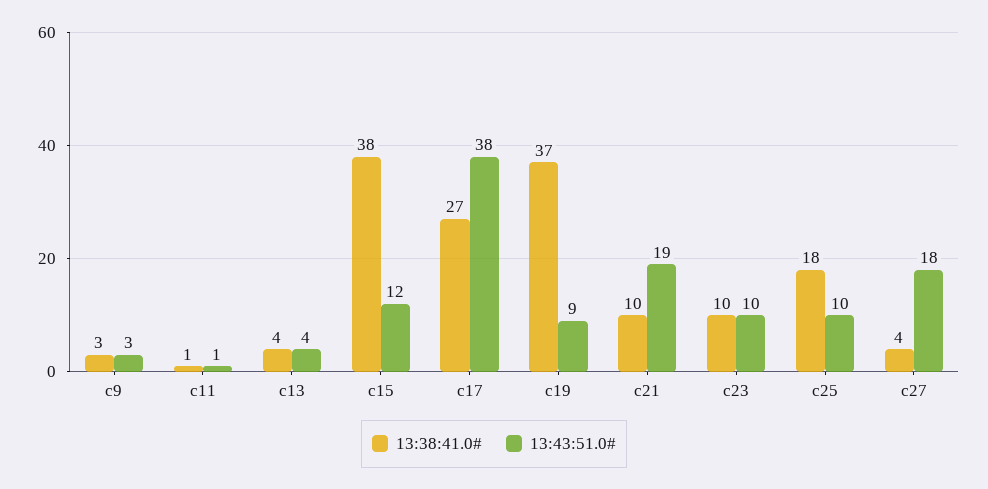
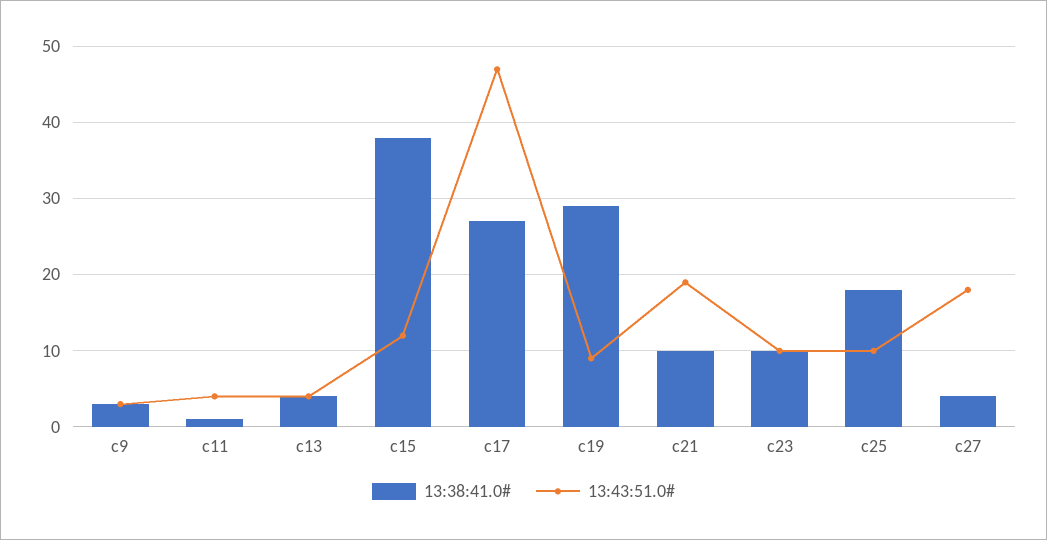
13:43:51.0#, c11: 1 -> 4
13:43:51.0#, c17: 38 -> 47
13:38:41.0#, c19: 37 -> 29

